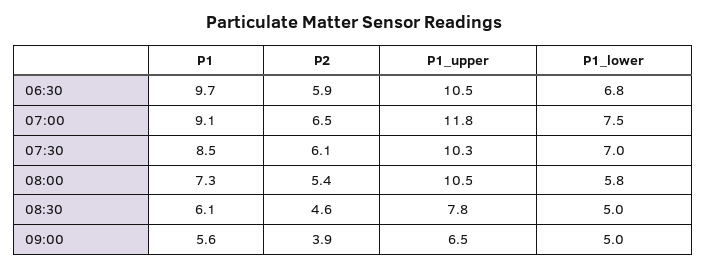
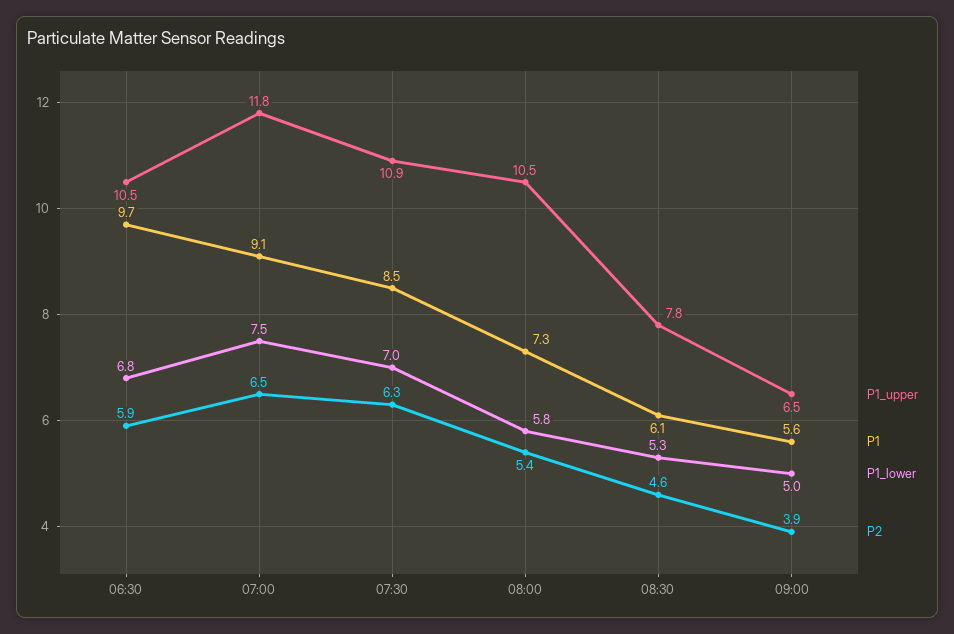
P2, 07:30: 6.1 -> 6.3
P1_upper, 07:30: 10.3 -> 10.9
P1_lower, 08:30: 5 -> 5.3

